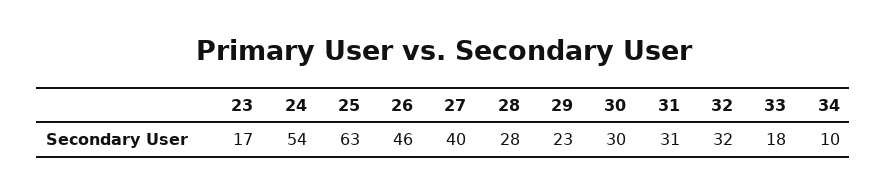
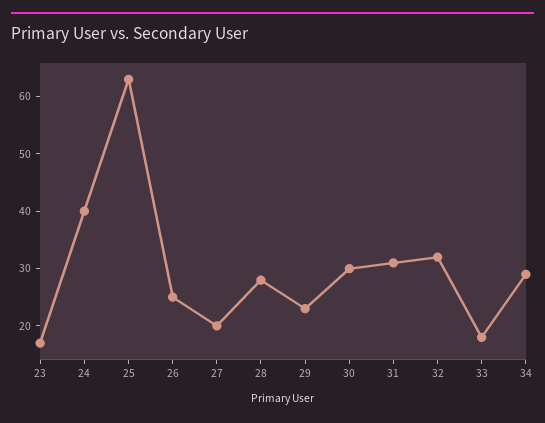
24: 54 -> 40
26: 46 -> 25
27: 40 -> 20
34: 10 -> 30

